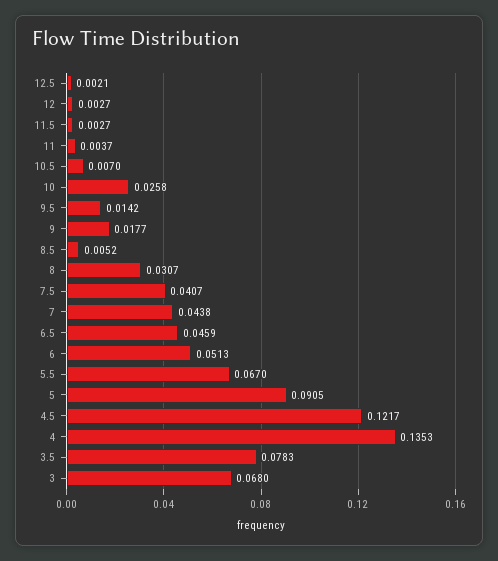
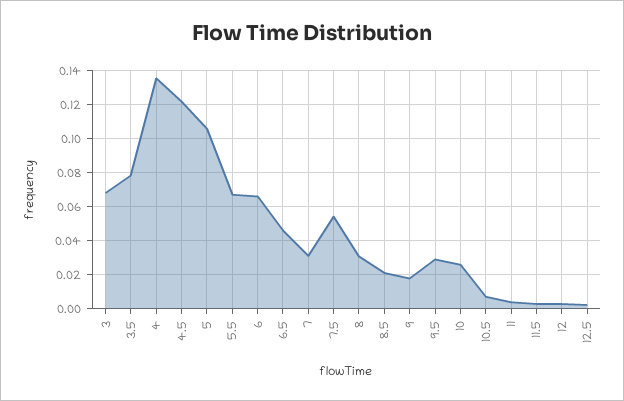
9.5: 0.0142 -> 0.03
8.5: 0.0052 -> 0.02
7.5: 0.0407 -> 0.055
7: 0.0438 -> 0.03
6: 0.0513 -> 0.065
5: 0.0905 -> 0.105

